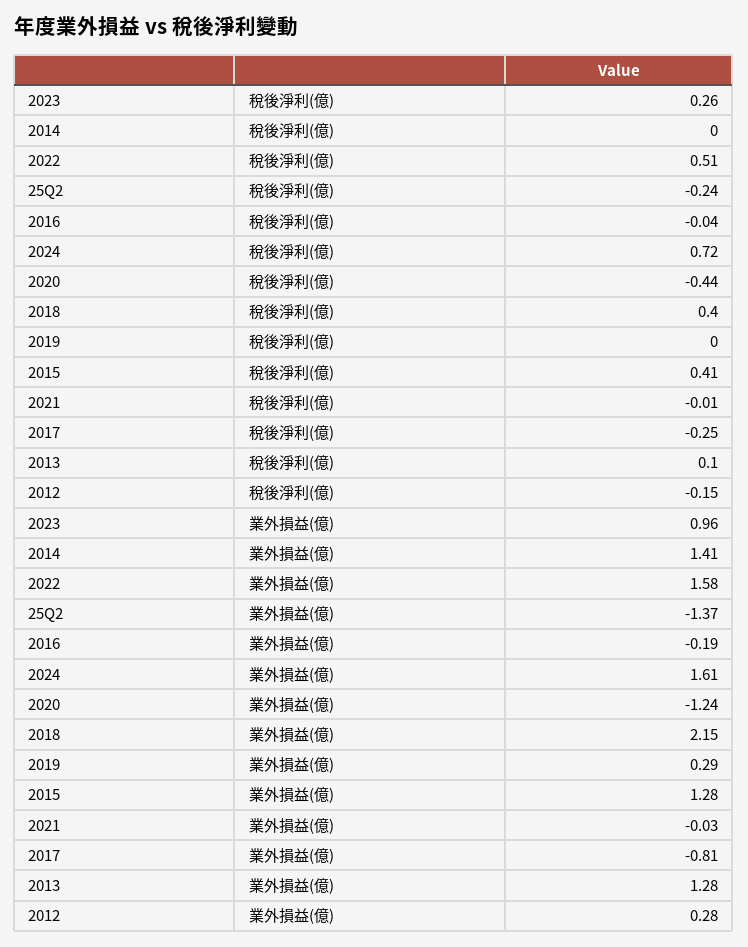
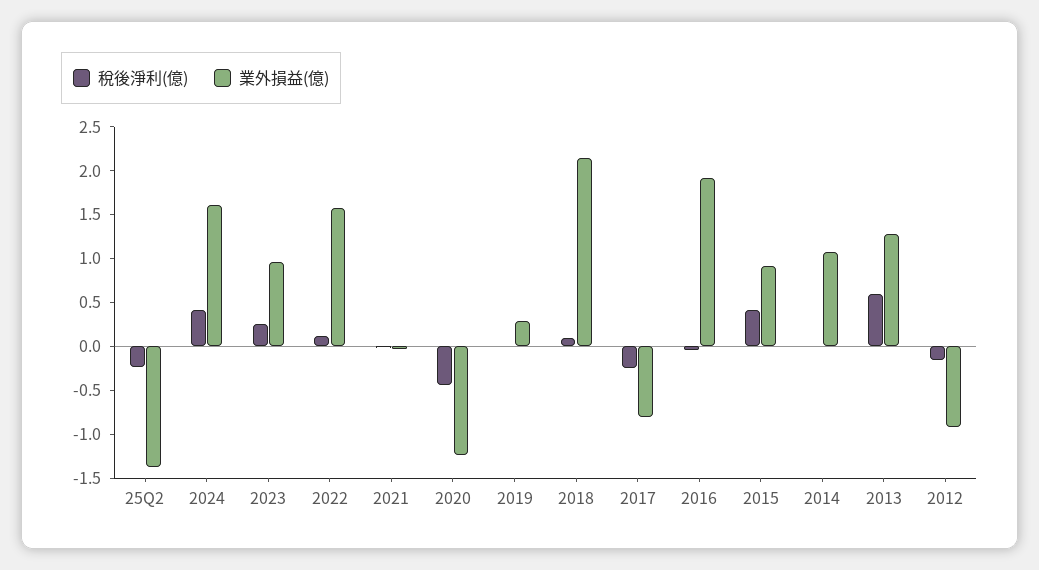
稅後淨利(億), 2022: 0.51 -> 0.1
稅後淨利(億), 2024: 0.72 -> 0.4
稅後淨利(億), 2018: 0.4 -> 0.1
稅後淨利(億), 2013: 0.1 -> 0.6
業外損益(億), 2014: 1.41 -> 1.1
業外損益(億), 2016: -0.19 -> 1.9
業外損益(億), 2015: 1.28 -> 0.9
業外損益(億), 2012: 0.28 -> -0.9

